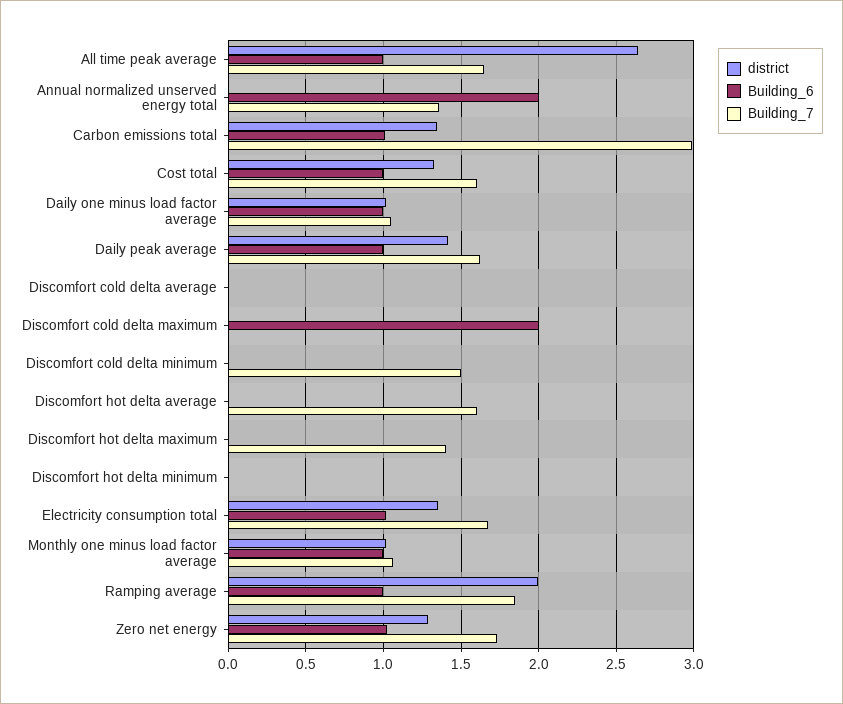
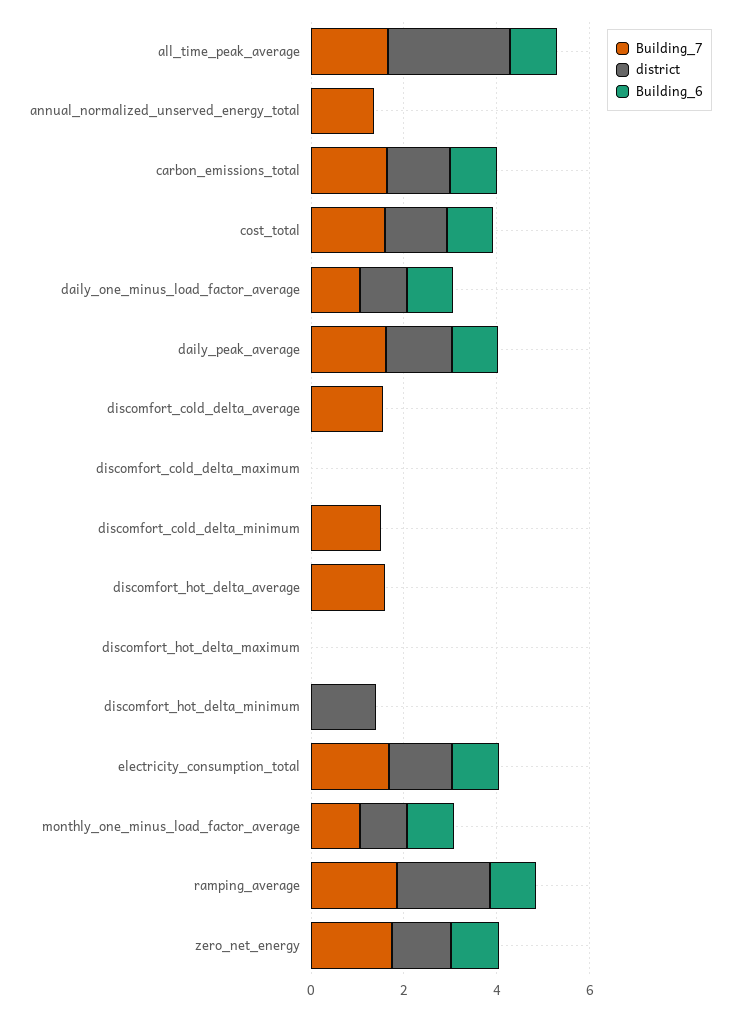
Building_6, Annual normalized unserved energy total: 2 -> 0
Building_7, Carbon emissions total: 3 -> 1.5
Building_7, Discomfort cold delta average: 0 -> 1.5
Building_6, Discomfort cold delta maximum: 2 -> 0
Building_7, Discomfort hot delta maximum: 1.4 -> 0
district, Discomfort hot delta minimum: 0 -> 1.5

